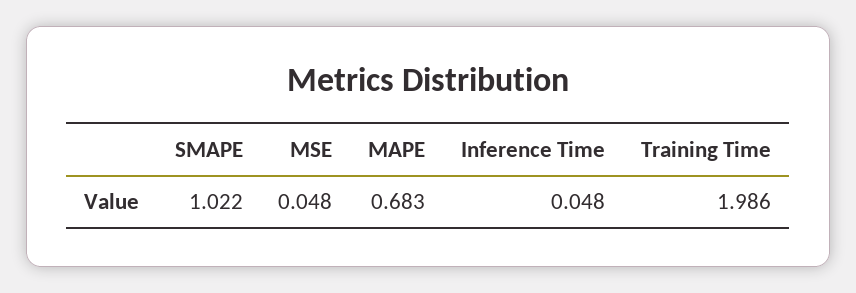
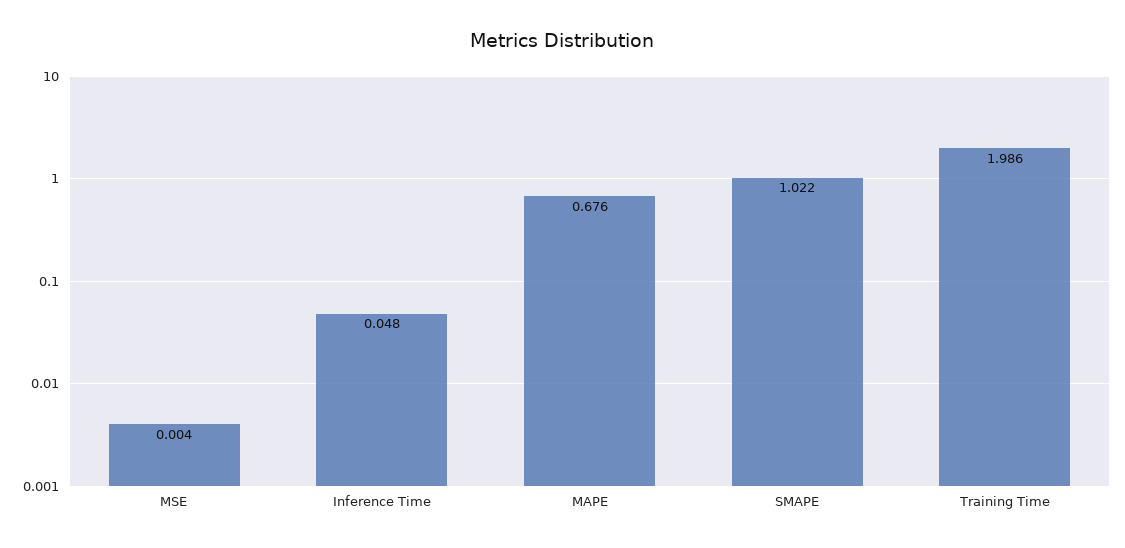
MSE: 0.048 -> 0.004
MAPE: 0.683 -> 0.676

